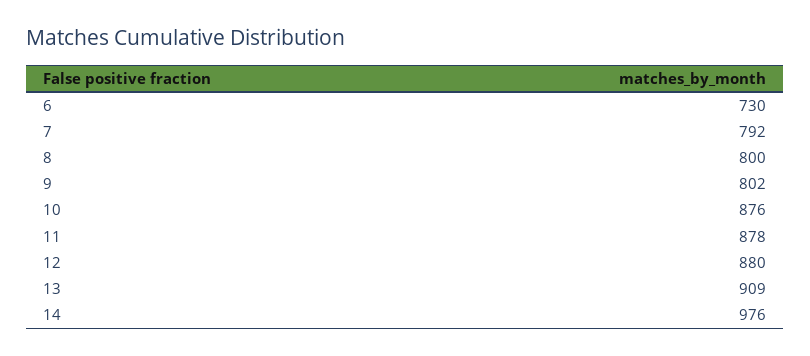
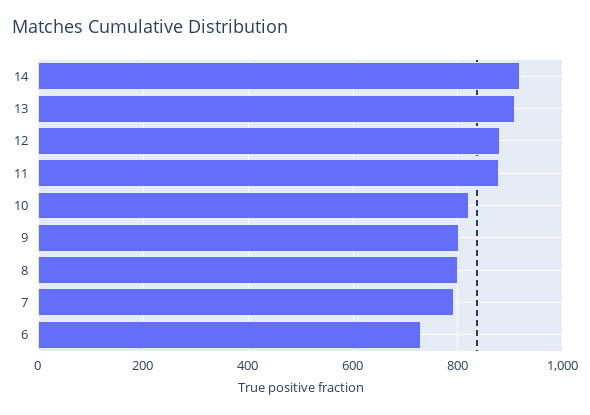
10: 876 -> 820
14: 976 -> 920

